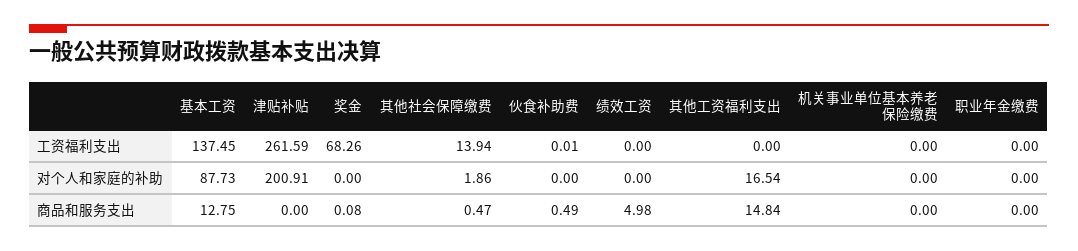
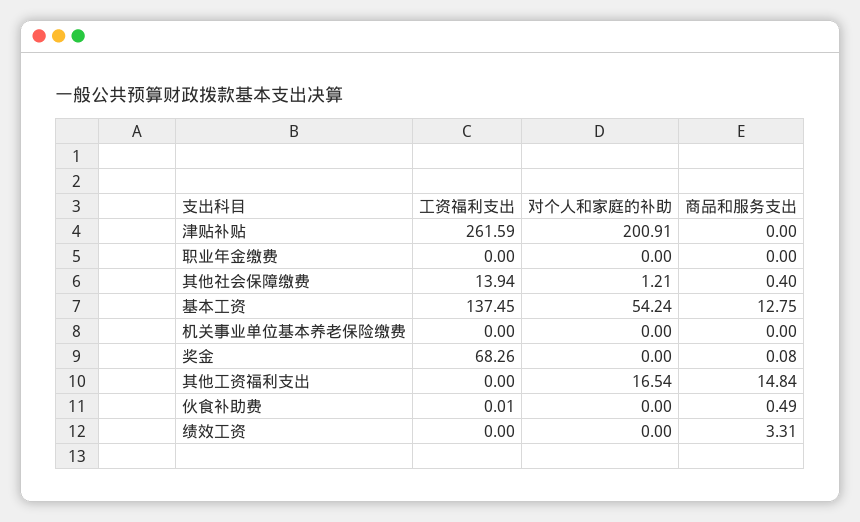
基本工资, 对个人和家庭的补助: 87.73 -> 54.24
其他社会保障缴费, 对个人和家庭的补助: 1.86 -> 1.21
其他社会保障缴费, 商品和服务支出: 0.47 -> 0.4
绩效工资, 商品和服务支出: 4.98 -> 3.31

